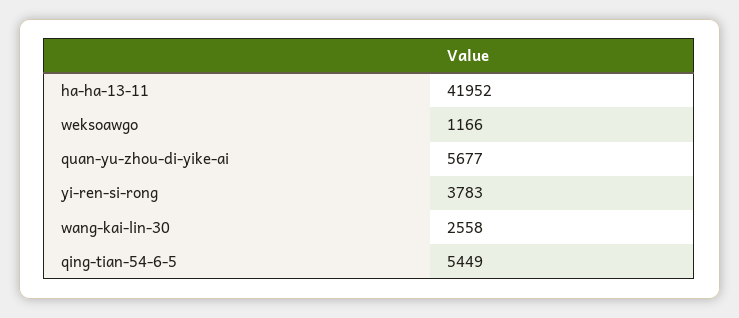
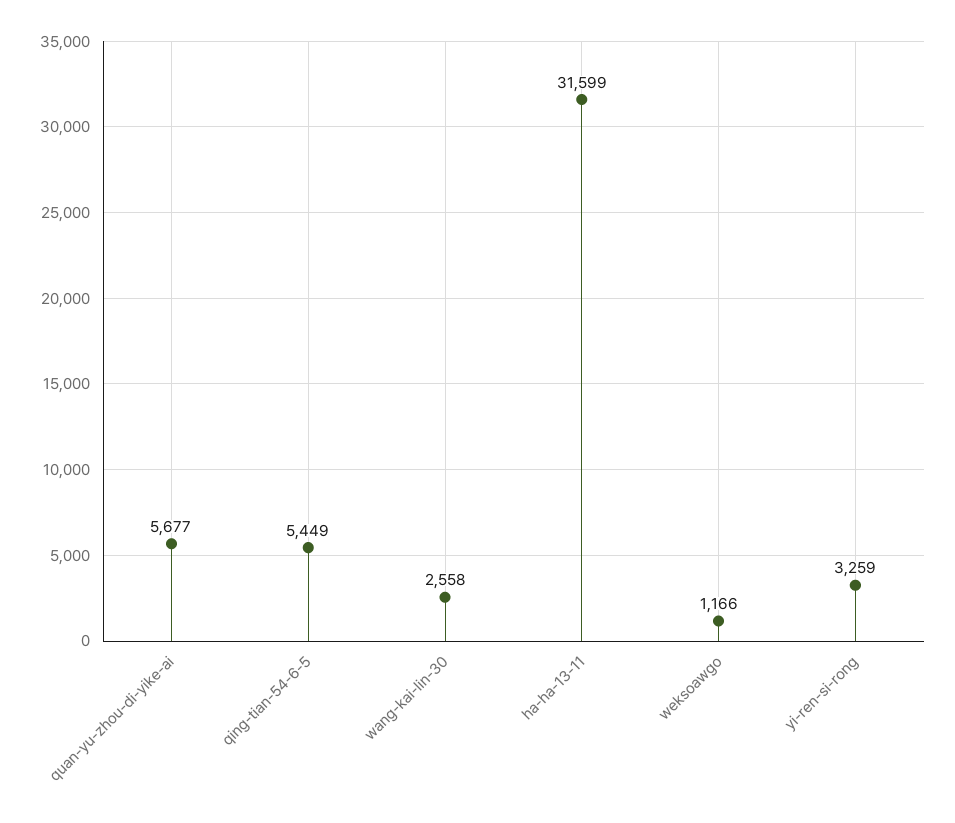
ha-ha-13-11: 41952 -> 31599
yi-ren-si-rong: 3783 -> 3259

